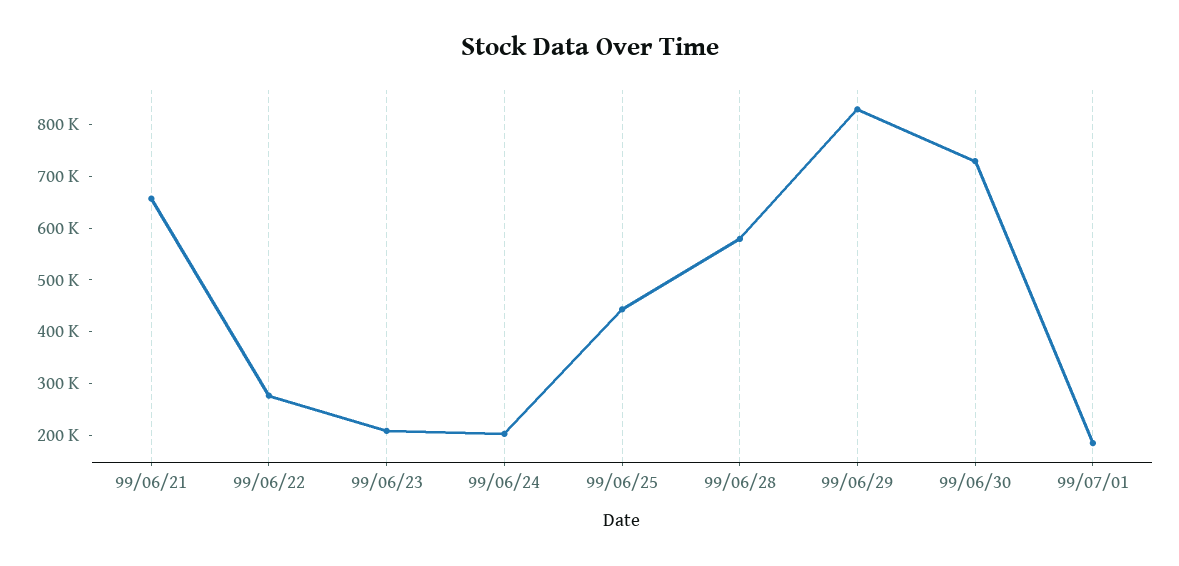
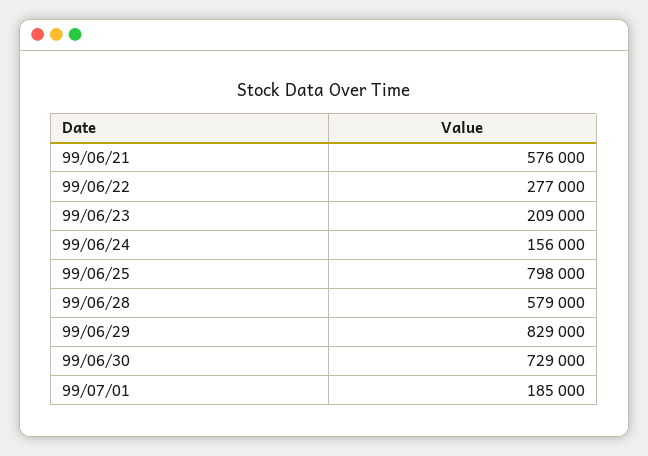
99/06/21: 660000 -> 576000
99/06/24: 200000 -> 156000
99/06/25: 440000 -> 798000

